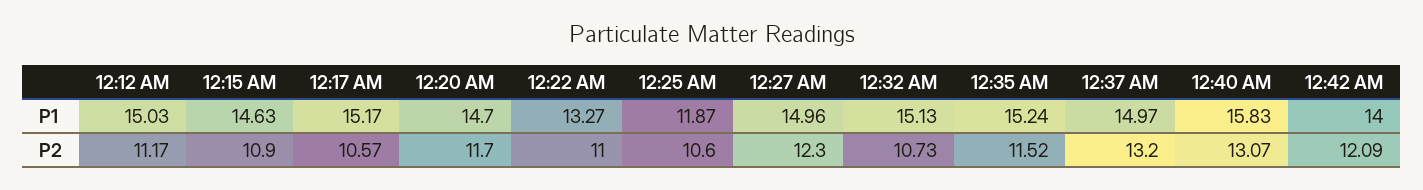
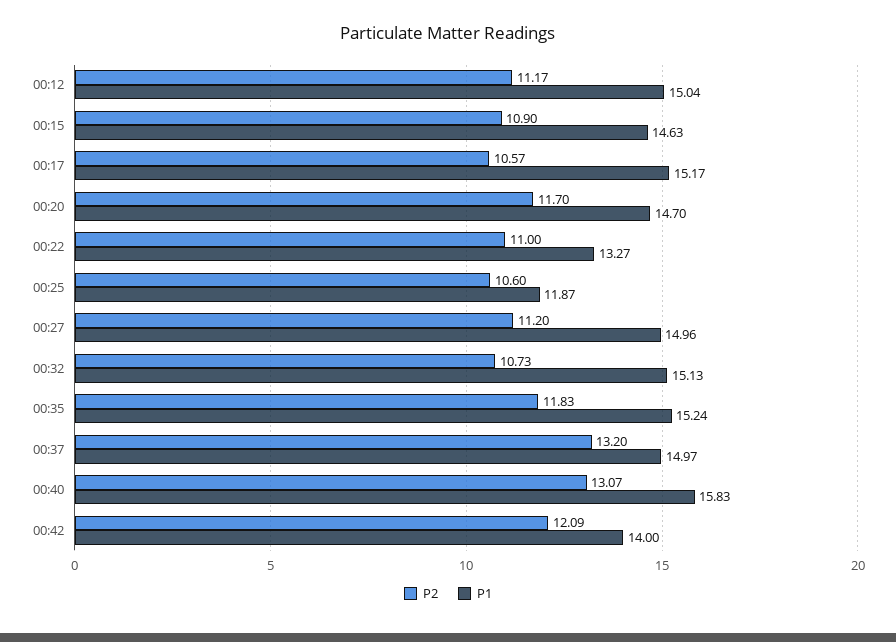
P1, 12:12 AM: 15.03 -> 15.04
P2, 12:27 AM: 12.3 -> 11.2
P2, 12:35 AM: 11.52 -> 11.83

